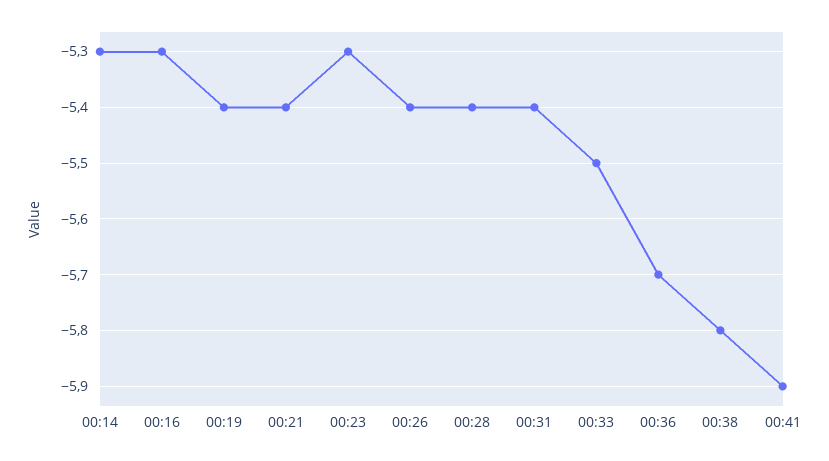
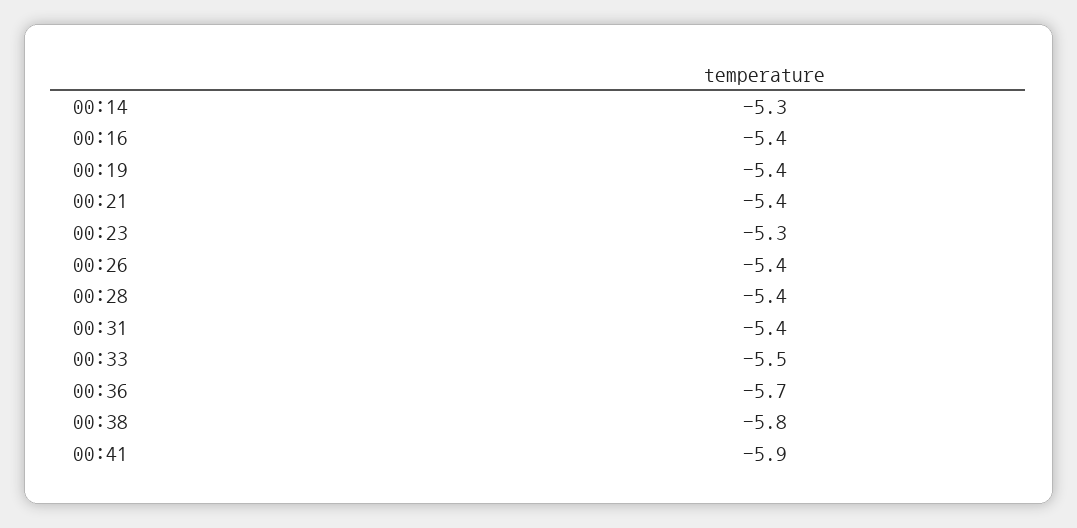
00:16: -5.3 -> -5.4

